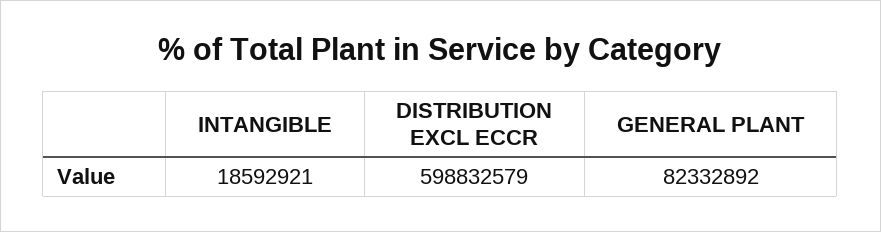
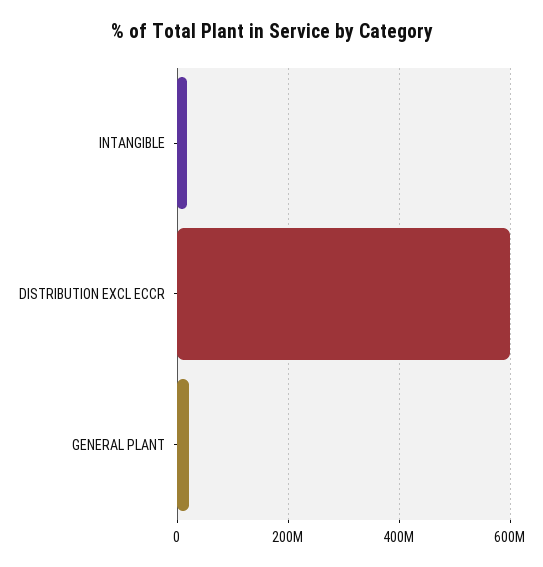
GENERAL PLANT: 82332892 -> 20000000

